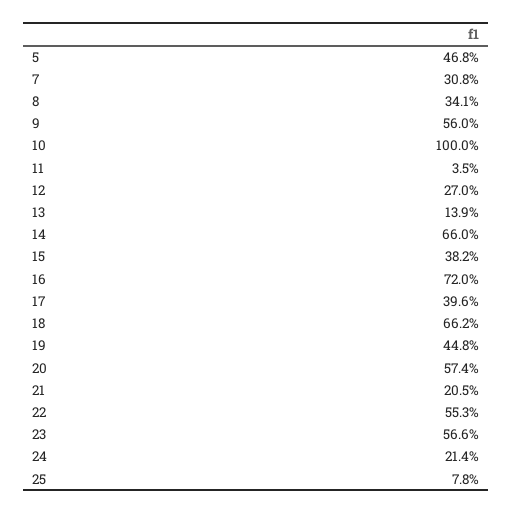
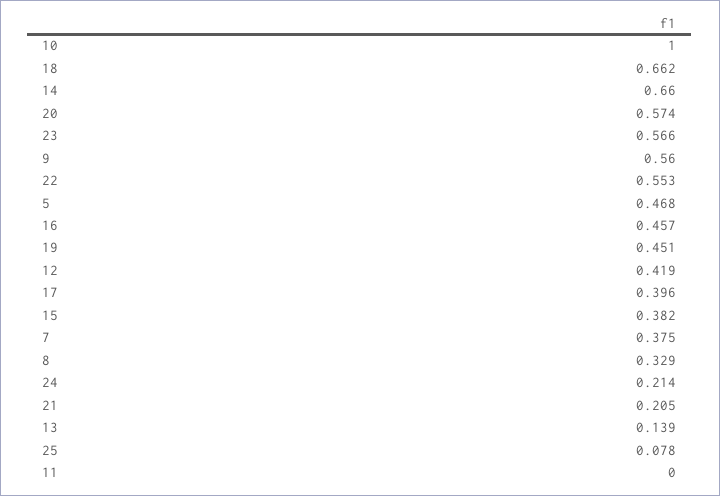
7: 0.308 -> 0.375
8: 0.341 -> 0.329
11: 0.035 -> 0
12: 0.27 -> 0.419
16: 0.72 -> 0.457
19: 0.448 -> 0.451

